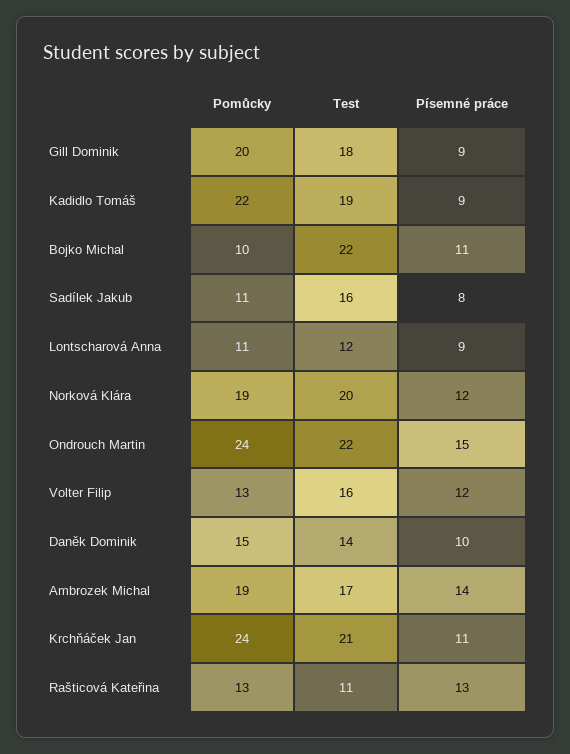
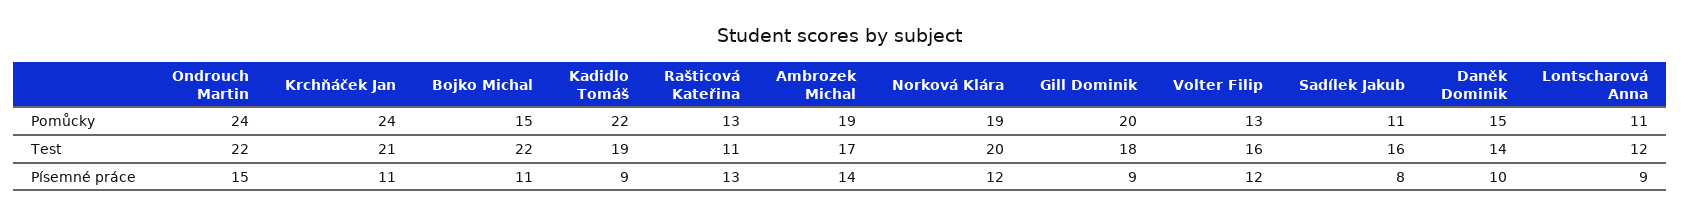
Pomůcky, Bojko Michal: 10 -> 15

